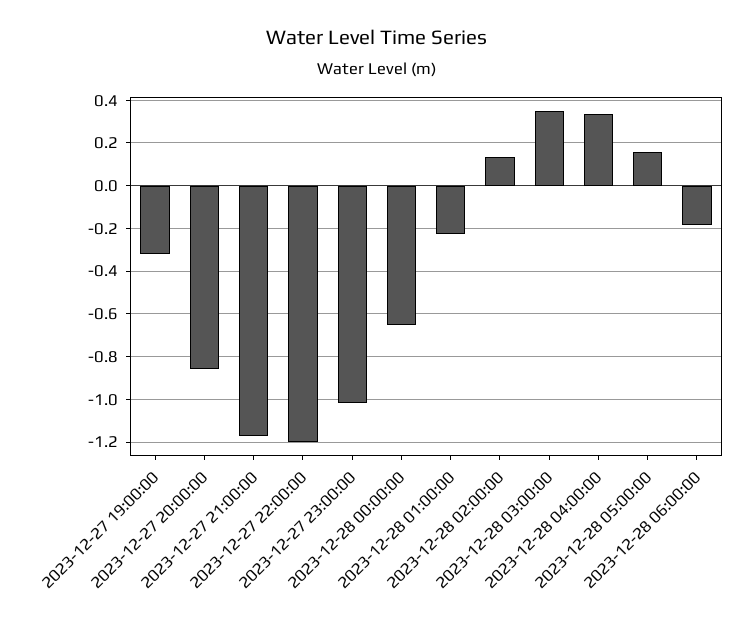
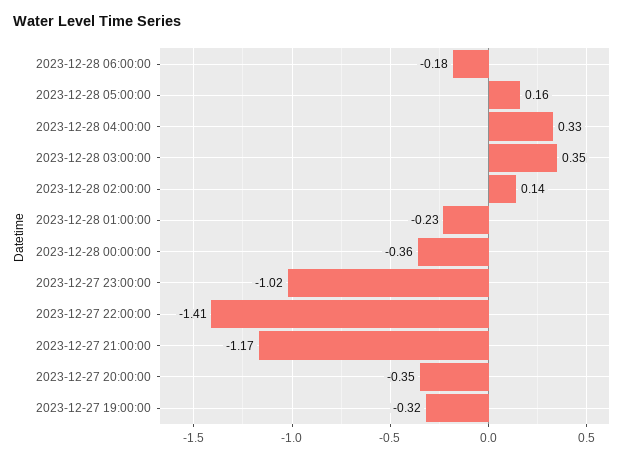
2023-12-27 20:00:00: -0.85 -> -0.35
2023-12-27 22:00:00: -1.2 -> -1.41
2023-12-28 00:00:00: -0.65 -> -0.36

